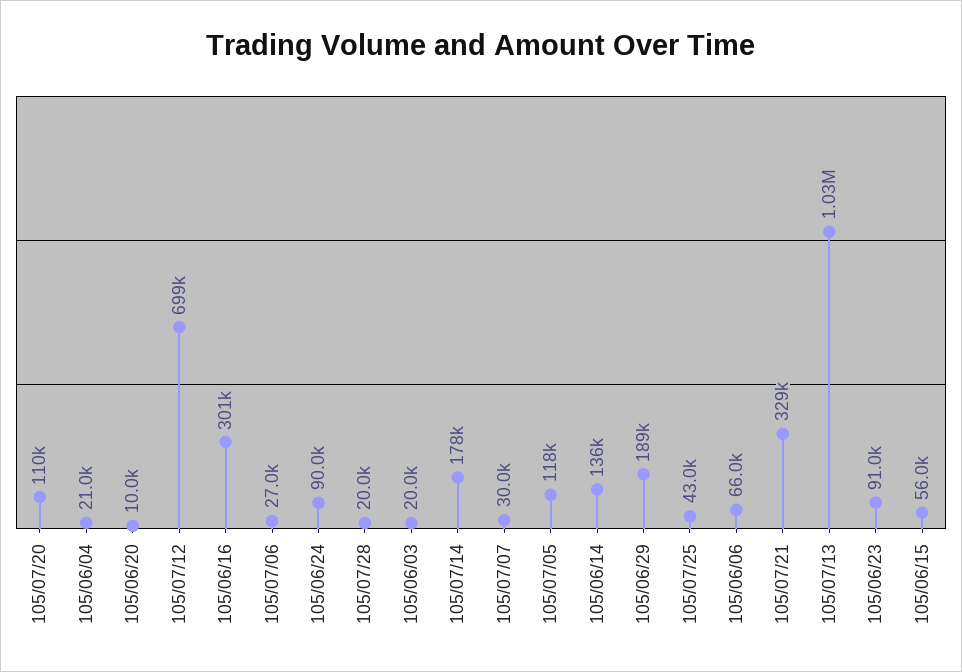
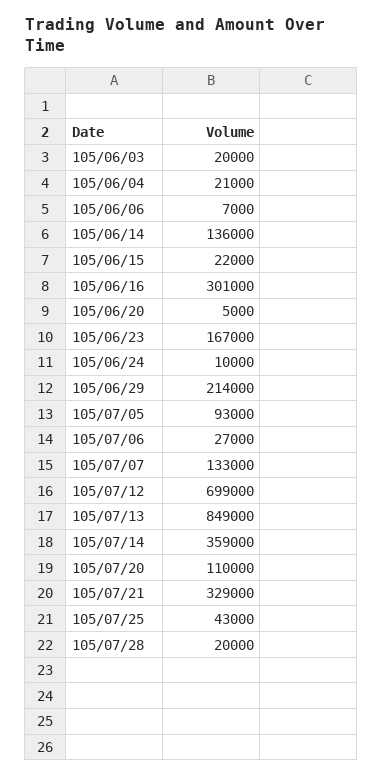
105/06/20: 10000 -> 5000
105/06/24: 90000 -> 10000
105/07/14: 178000 -> 359000
105/07/07: 30000 -> 133000
105/07/05: 118000 -> 93000
105/06/29: 189000 -> 214000
105/06/06: 66000 -> 7000
105/07/13: 1030000 -> 849000
105/06/23: 91000 -> 167000
105/06/15: 56000 -> 22000

